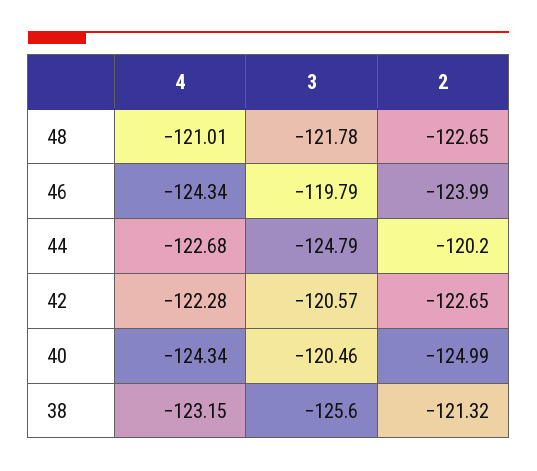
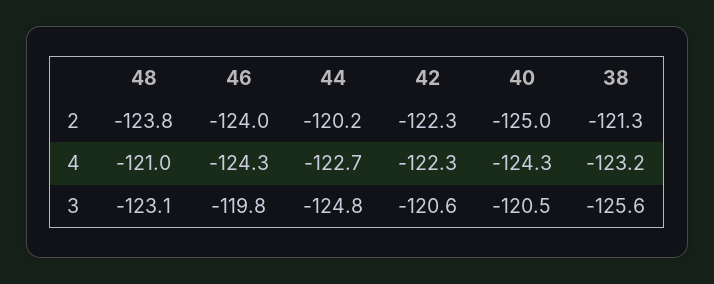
3, 48: -121.78 -> -123.1
2, 48: -122.65 -> -123.8
2, 42: -122.65 -> -122.3

